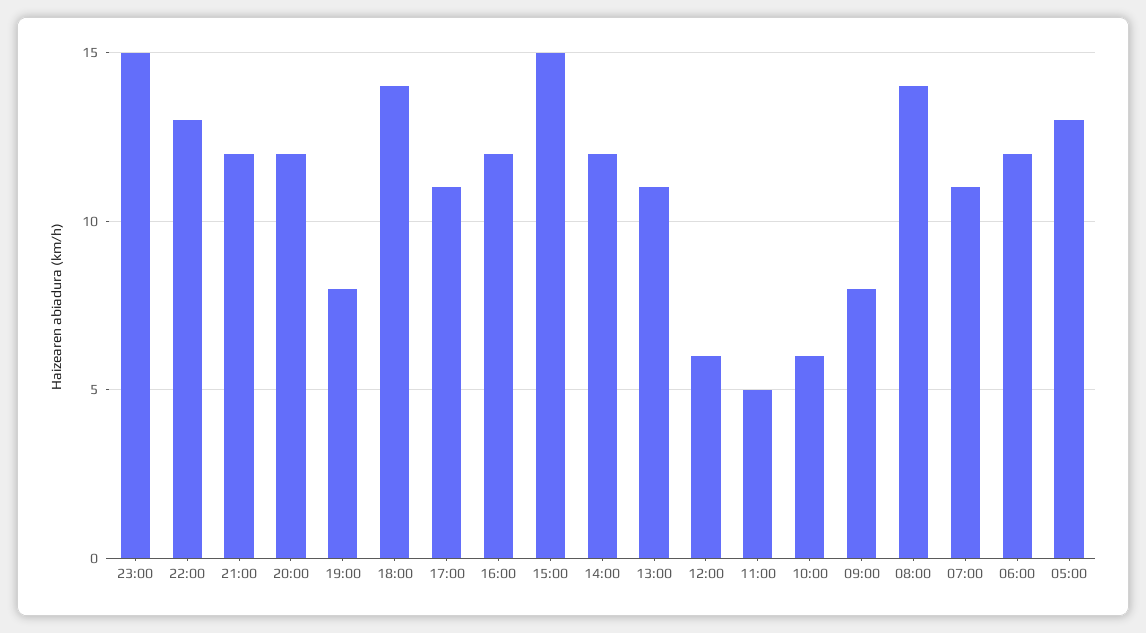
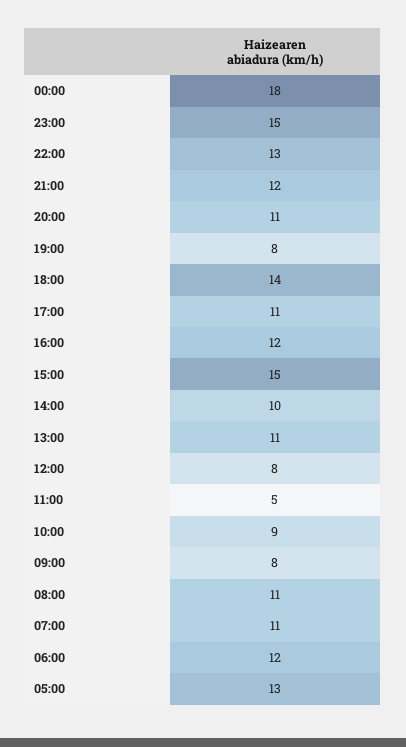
20:00: 12 -> 11
14:00: 12 -> 10
12:00: 6 -> 8
10:00: 6 -> 9
08:00: 14 -> 11
00:00: none -> 18

